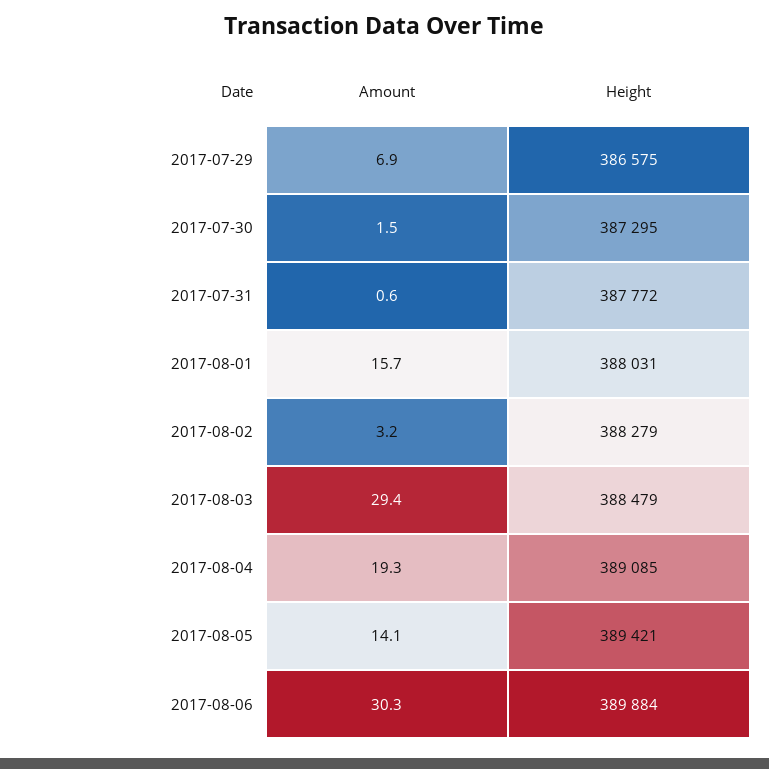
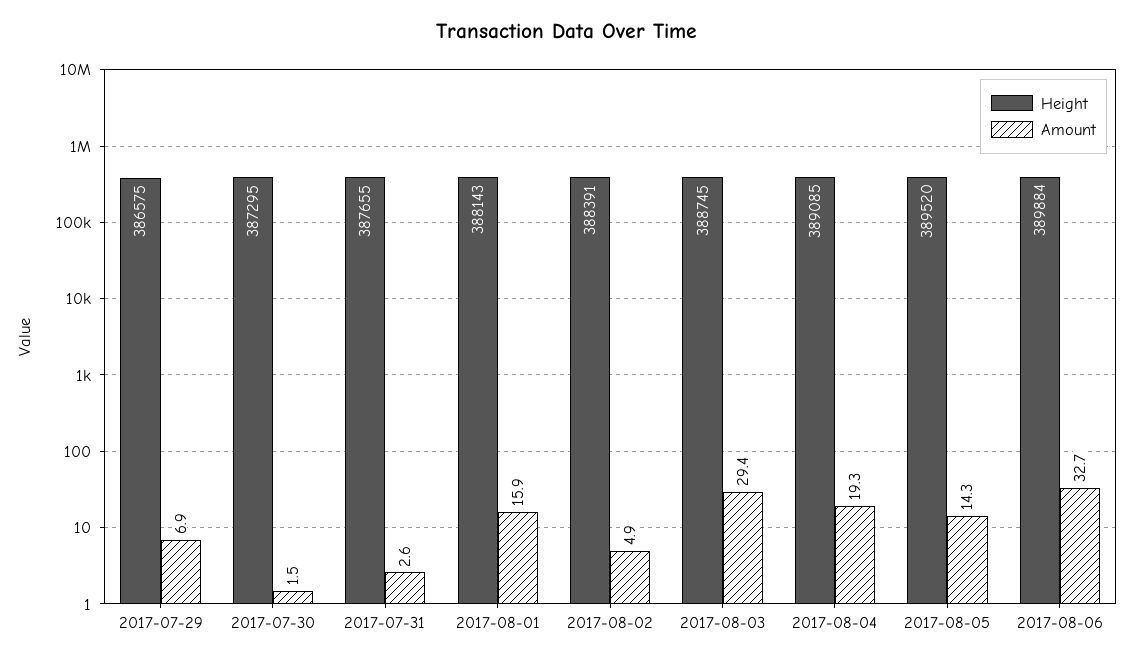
Amount, 2017-07-31: 0.6 -> 2.6
Height, 2017-07-31: 387772 -> 387655
Amount, 2017-08-01: 15.7 -> 15.9
Height, 2017-08-01: 388031 -> 388143
Amount, 2017-08-02: 3.2 -> 4.9
Height, 2017-08-02: 388279 -> 388391
Height, 2017-08-03: 388479 -> 388745
Amount, 2017-08-05: 14.1 -> 14.3
Height, 2017-08-05: 389421 -> 389520
Amount, 2017-08-06: 30.3 -> 32.7

